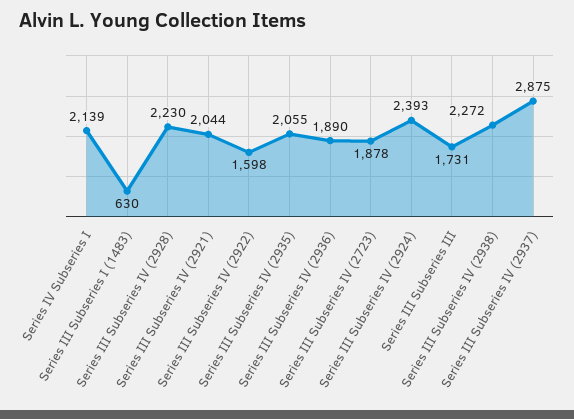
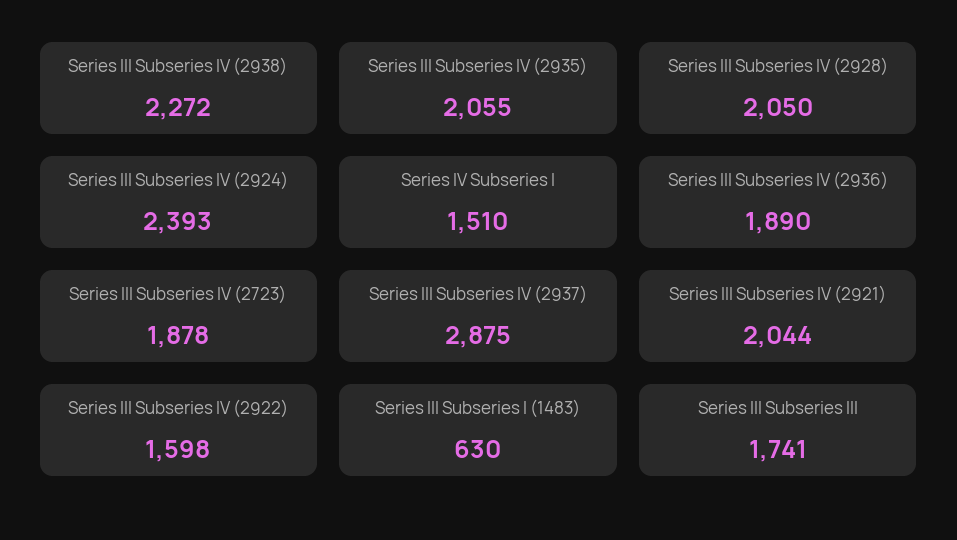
Series IV Subseries I: 2139 -> 1510
Series III Subseries IV (2928): 2230 -> 2050
Series III Subseries III: 1731 -> 1741

